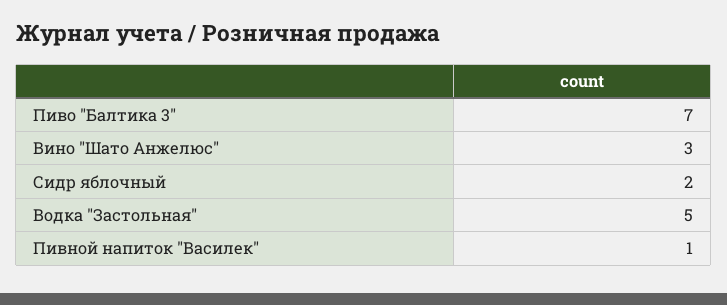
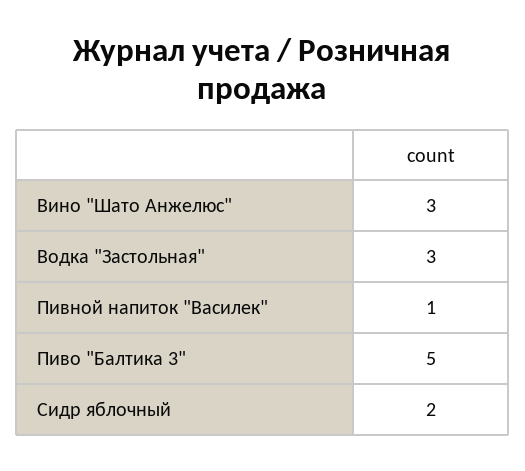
Пиво "Балтика 3": 7 -> 5
Водка "Застольная": 5 -> 3

